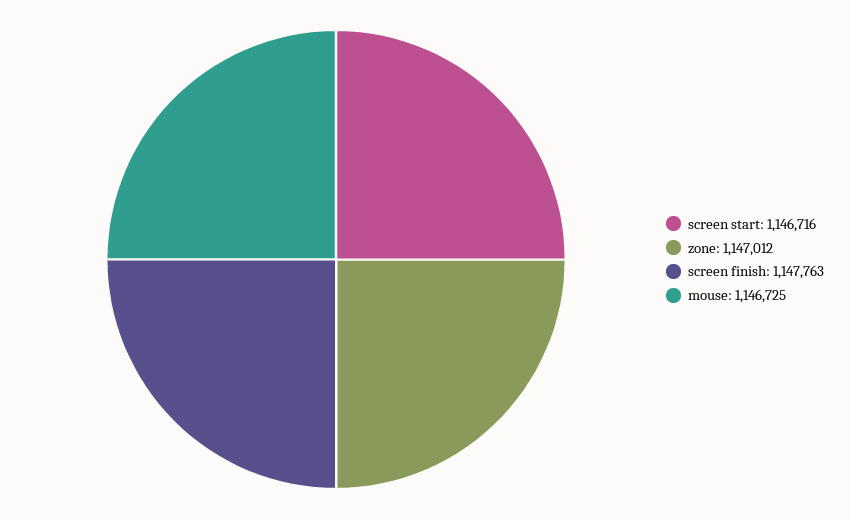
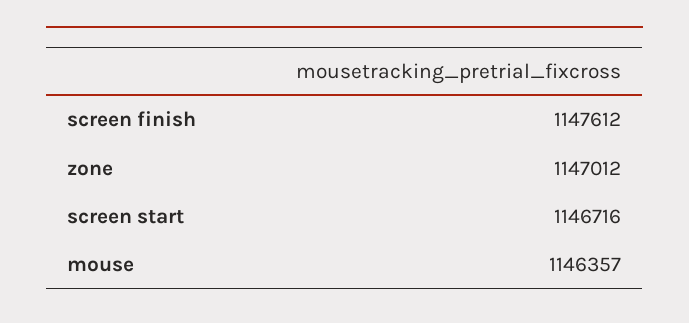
screen finish: 1147763 -> 1147612
mouse: 1146725 -> 1146357

